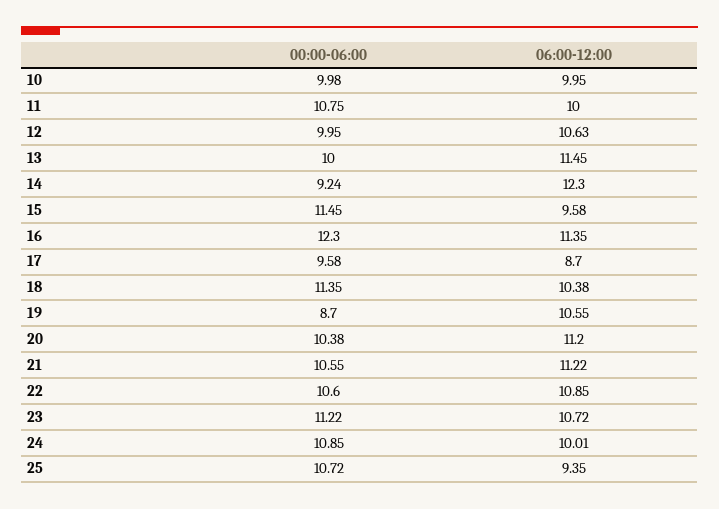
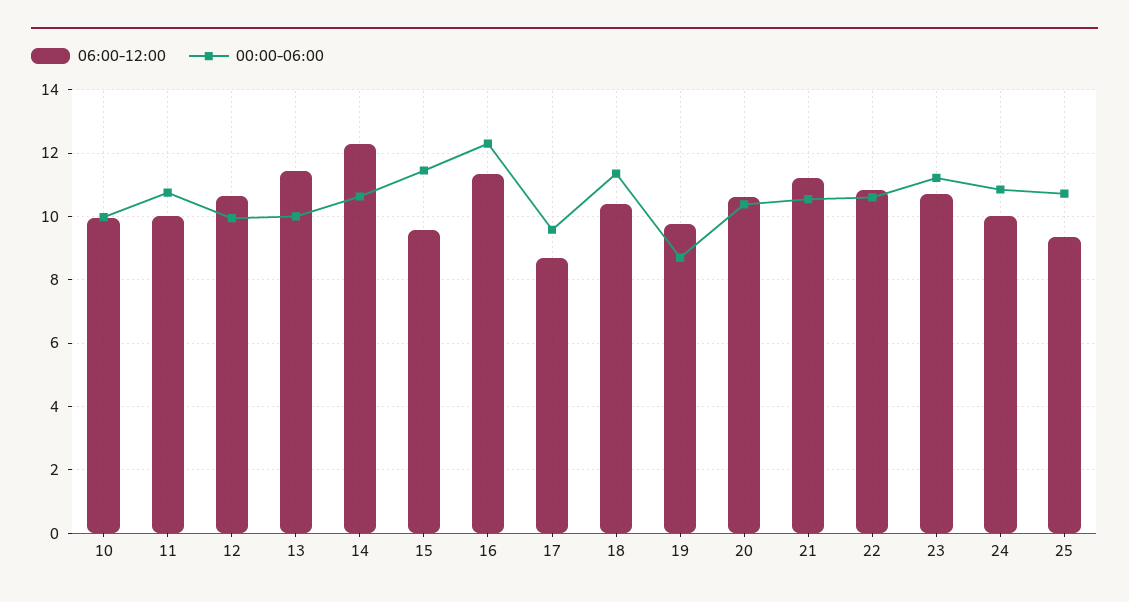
00:00-06:00, 14: 9.24 -> 10.6
06:00-12:00, 19: 10.55 -> 9.8
06:00-12:00, 20: 11.2 -> 10.6

